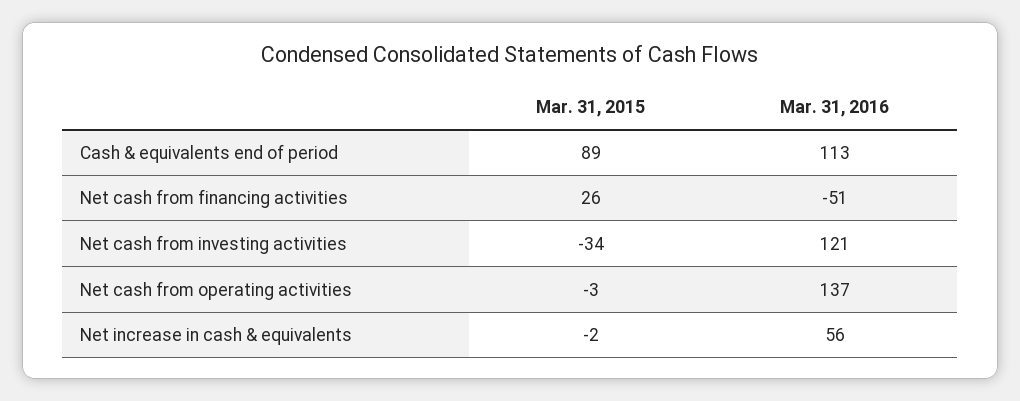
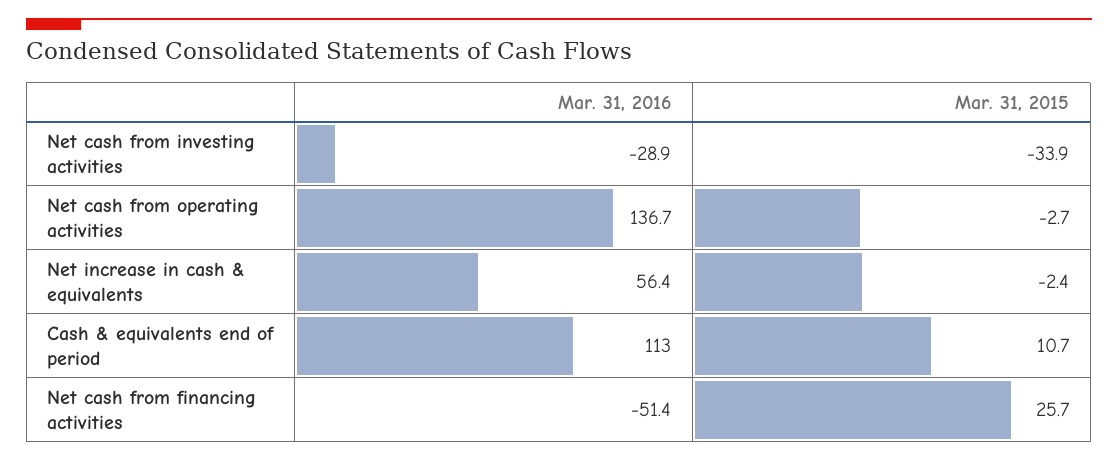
Mar. 31, 2015, Cash & equivalents end of period: 89 -> 10.7
Mar. 31, 2016, Net cash from investing activities: 121 -> -28.9

